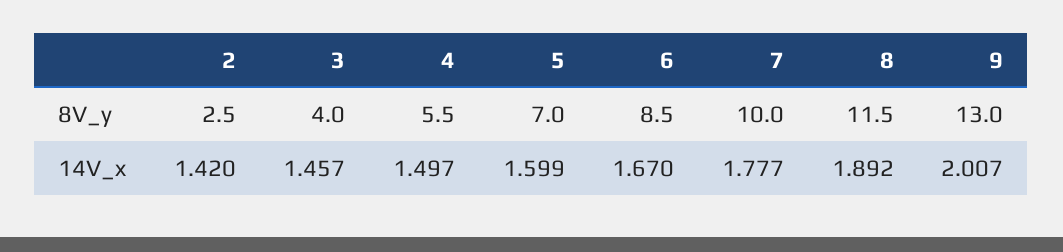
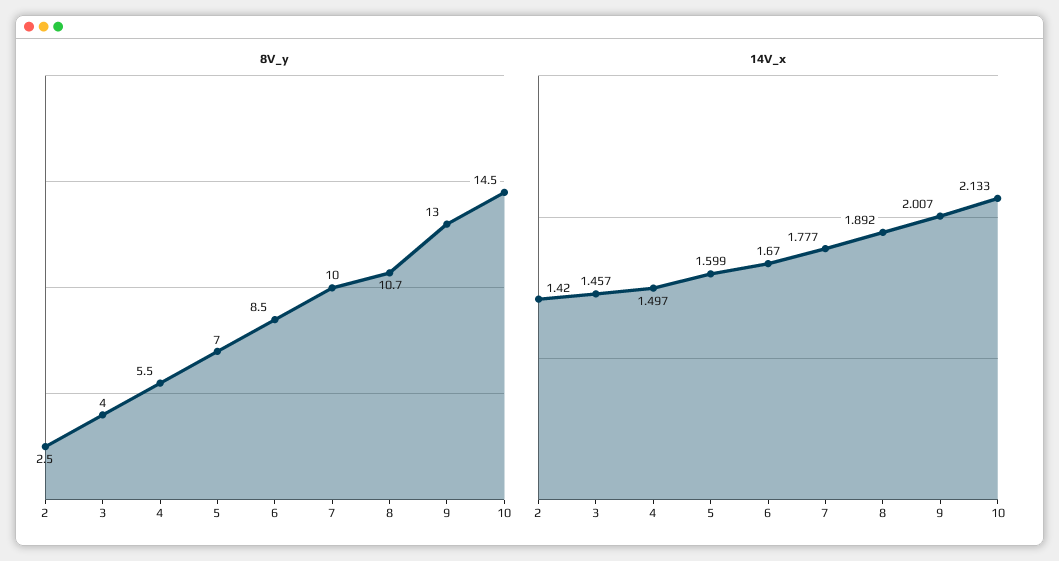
8V_y, 8: 11.5 -> 10.7
8V_y, 10: none -> 14.5
14V_x, 10: none -> 2.133

